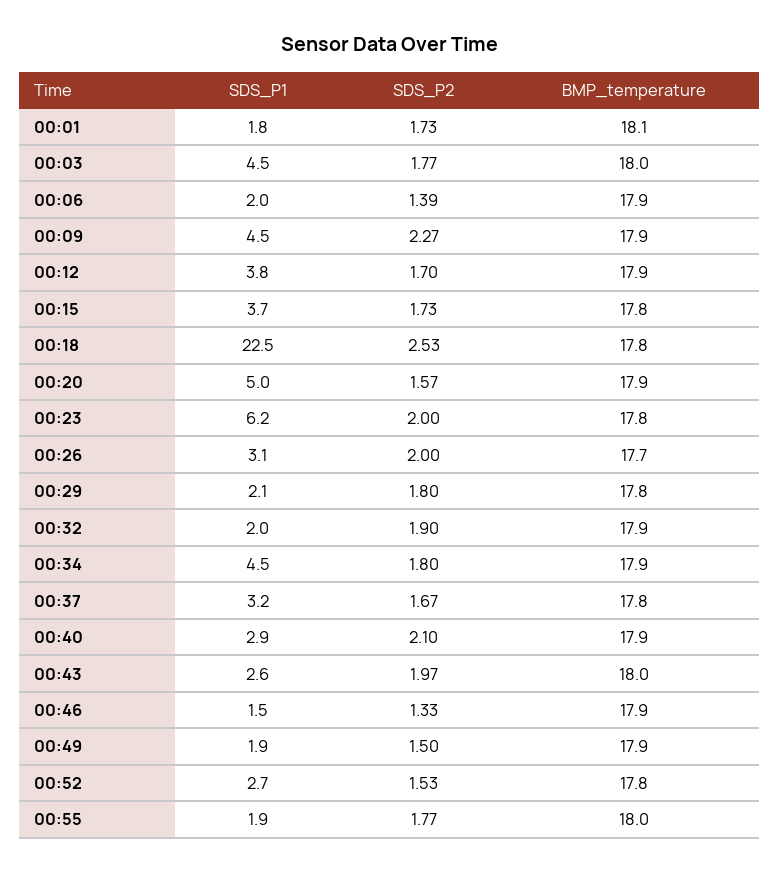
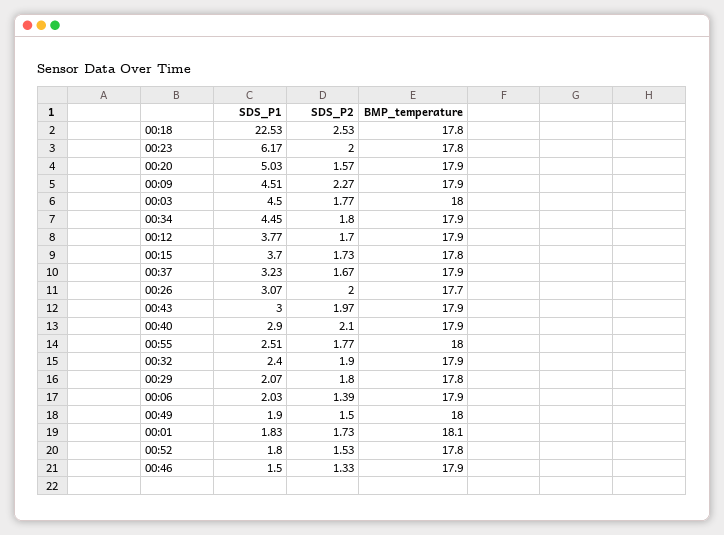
SDS_P1, 00:32: 2 -> 2.4
BMP_temperature, 00:37: 17.8 -> 17.9
SDS_P1, 00:43: 2.6 -> 3
BMP_temperature, 00:43: 18 -> 17.9
BMP_temperature, 00:49: 17.9 -> 18
SDS_P1, 00:52: 2.7 -> 1.8
SDS_P1, 00:55: 1.9 -> 2.51

